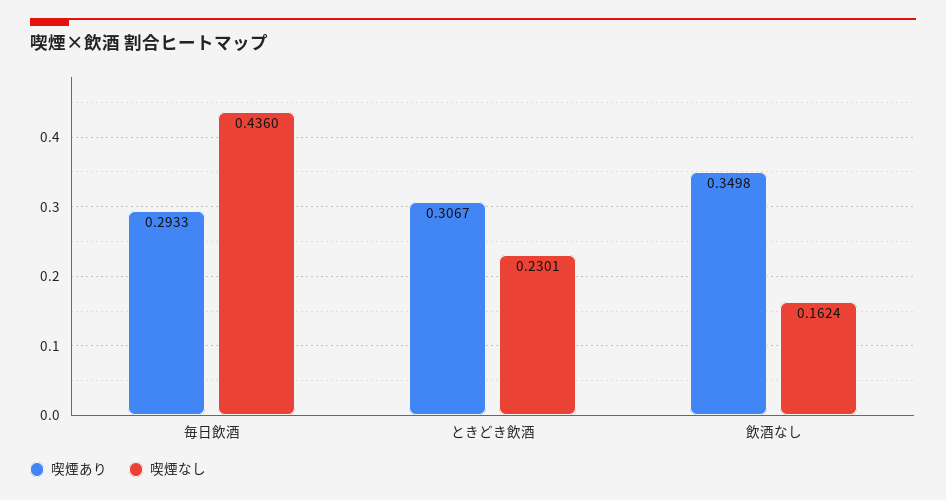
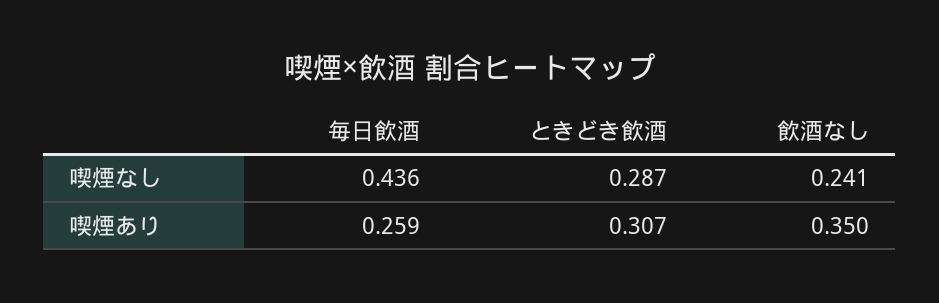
喫煙あり, 毎日飲酒: 0.2933 -> 0.259
喫煙なし, ときどき飲酒: 0.2301 -> 0.287
喫煙なし, 飲酒なし: 0.1624 -> 0.241

